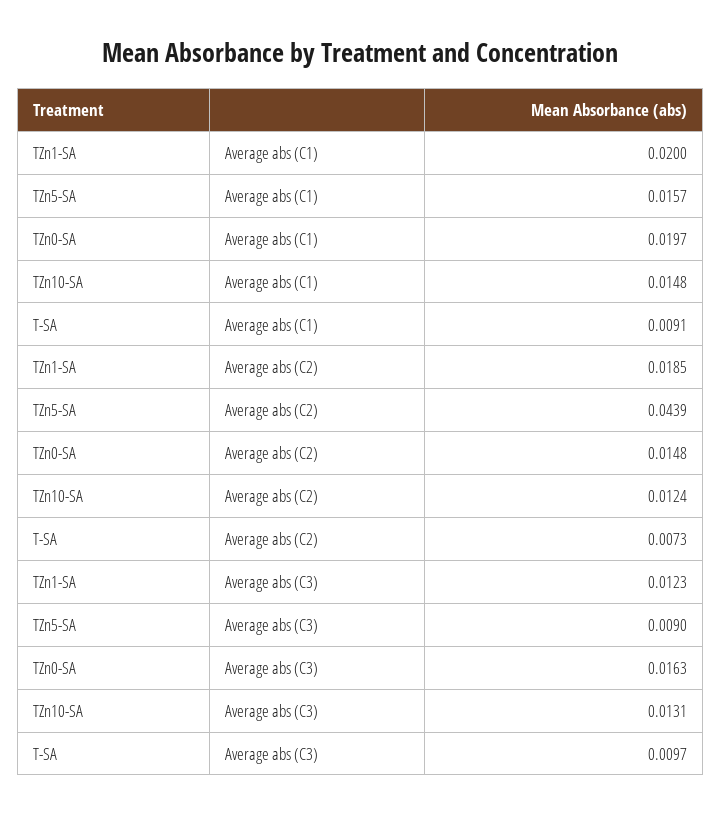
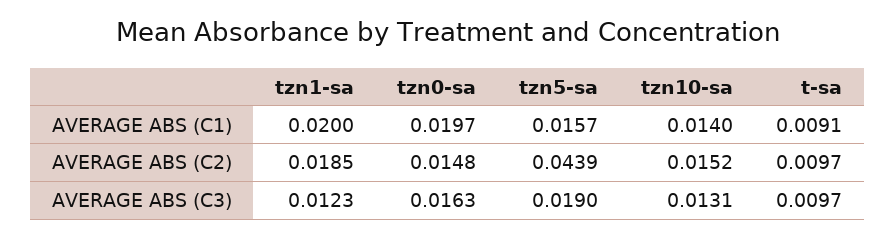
TZn10-SA, Average abs (C1): 0.0148 -> 0.014
TZn10-SA, Average abs (C2): 0.0124 -> 0.0152
T-SA, Average abs (C2): 0.0073 -> 0.0097
TZn5-SA, Average abs (C3): 0.009 -> 0.019

